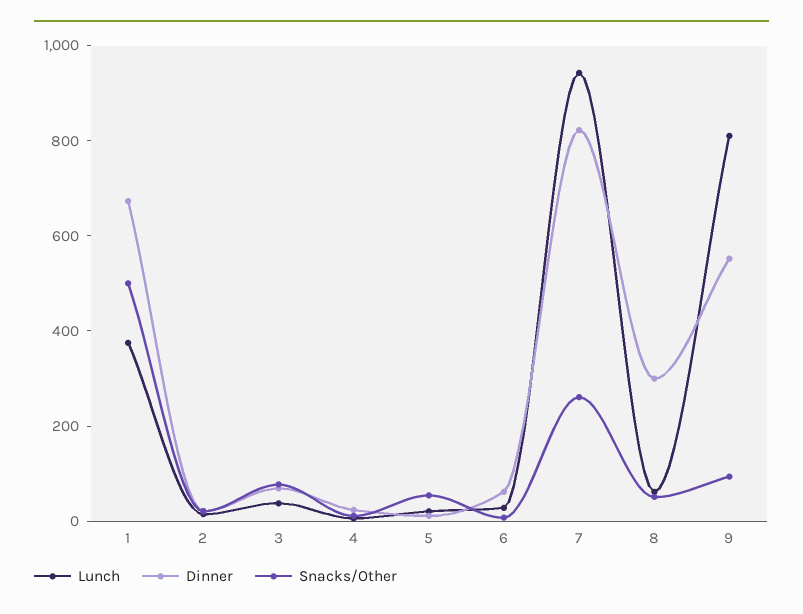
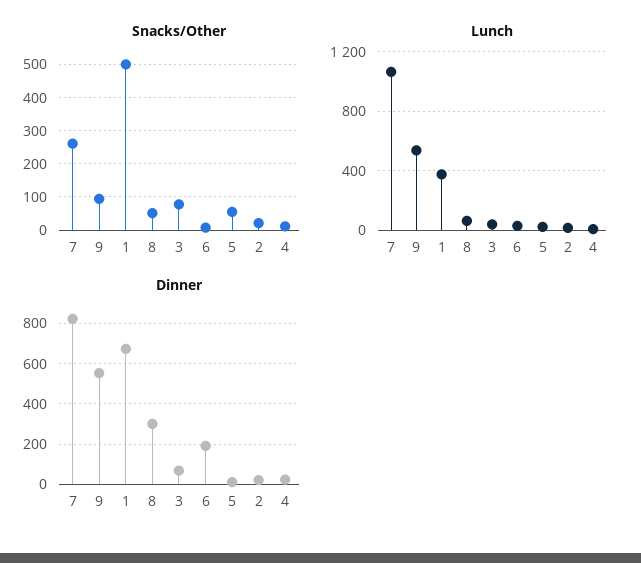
Dinner, 6: 50 -> 200
Lunch, 7: 950 -> 1050
Lunch, 9: 800 -> 550

